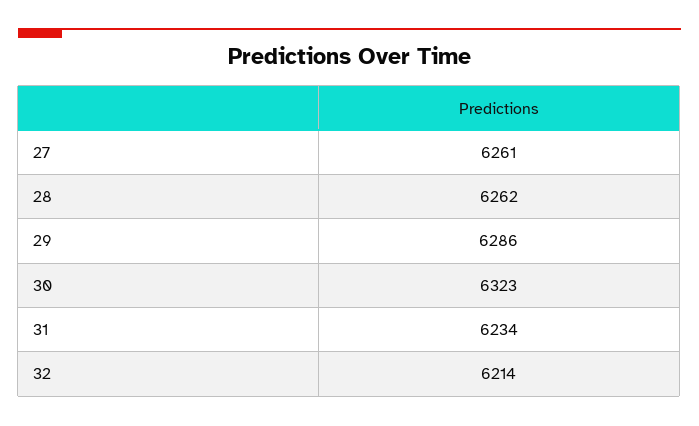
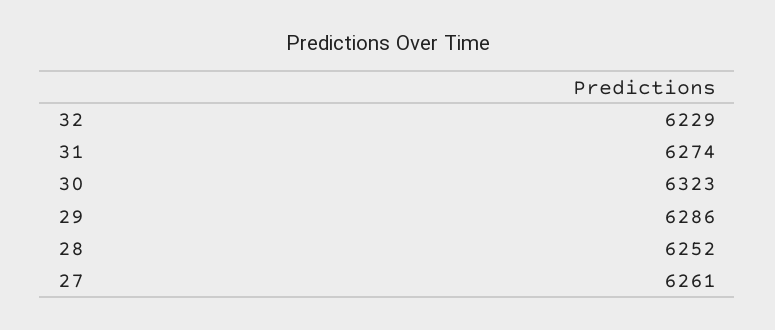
28: 6262 -> 6252
31: 6234 -> 6274
32: 6214 -> 6229

